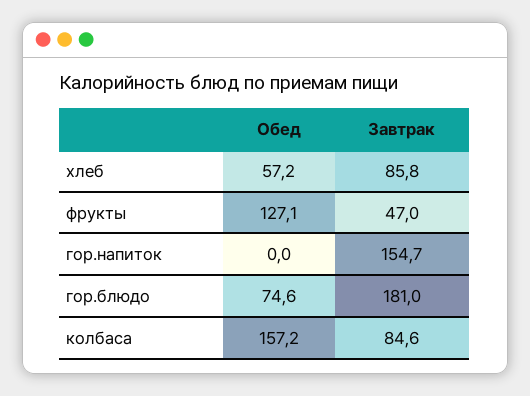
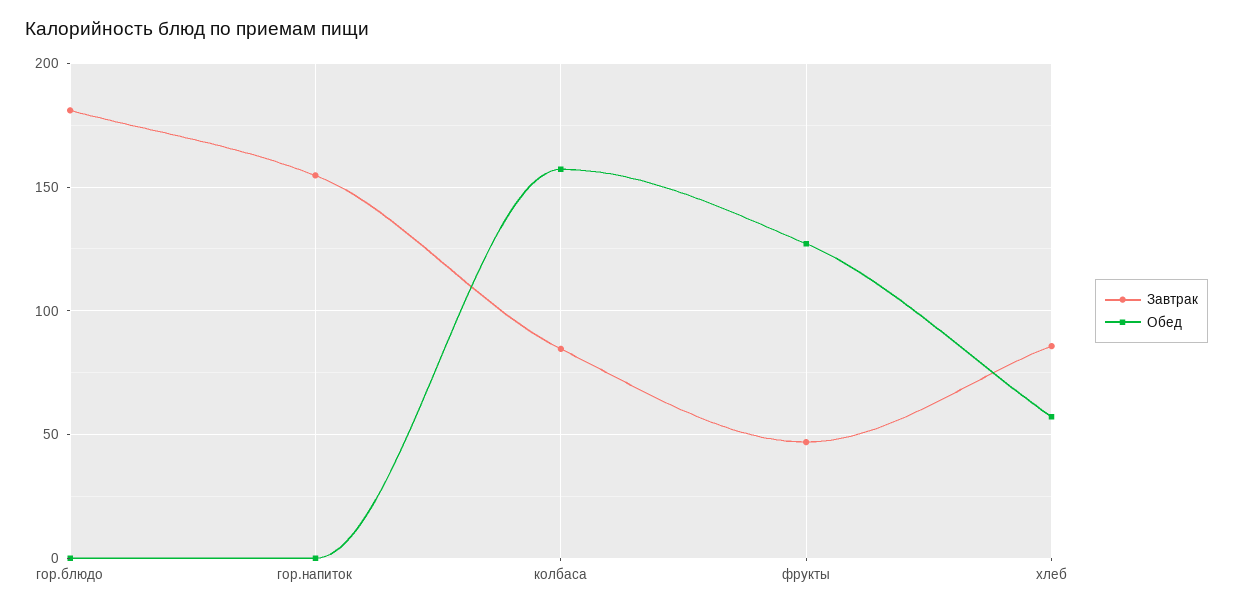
Обед, гор.блюдо: 74.6 -> 0

